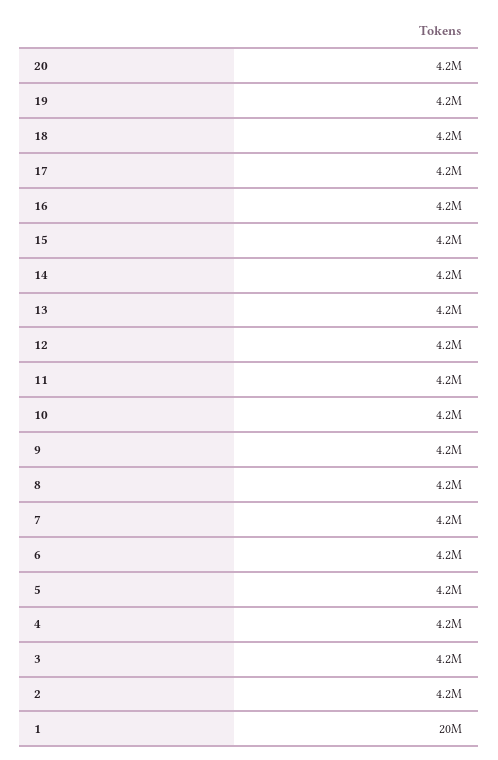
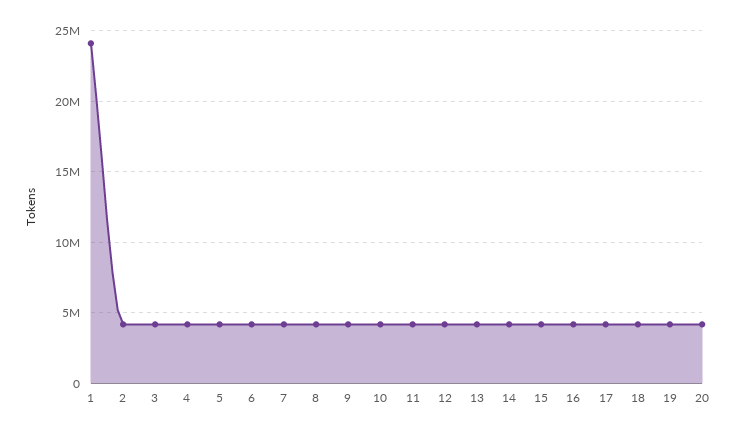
1: 20000000 -> 24000000

